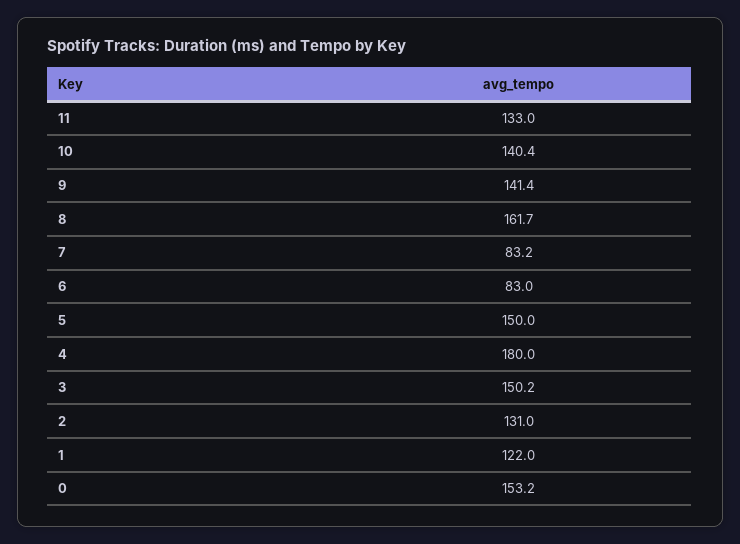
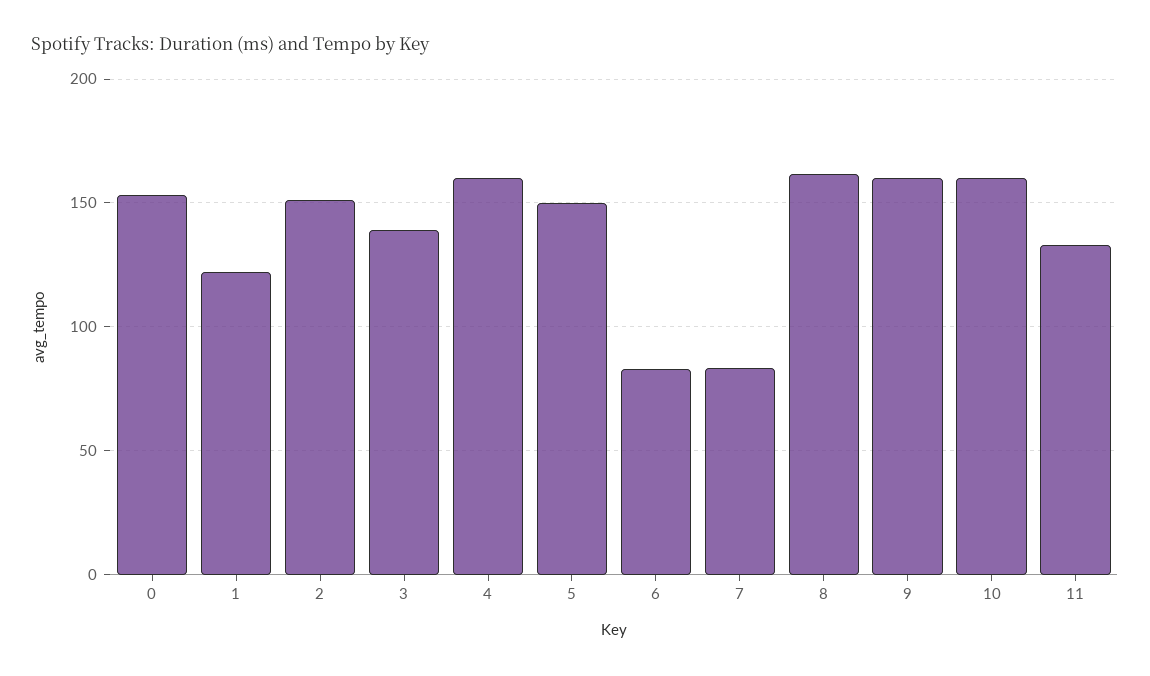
10: 140.4 -> 160
9: 141.4 -> 160
4: 180 -> 160
3: 150.2 -> 140
2: 131 -> 150

